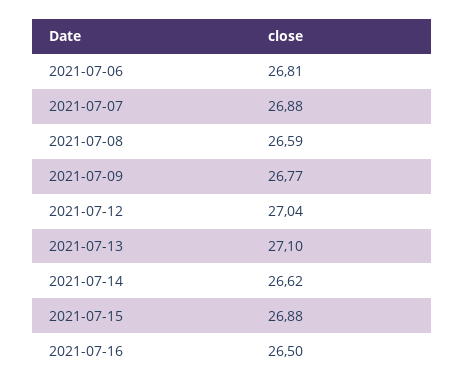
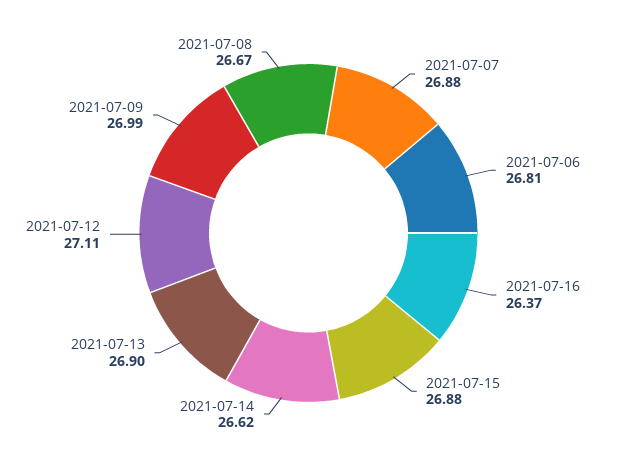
2021-07-08: 26.59 -> 26.67
2021-07-09: 26.77 -> 26.99
2021-07-12: 27.04 -> 27.11
2021-07-13: 27.1 -> 26.9
2021-07-16: 26.5 -> 26.37

